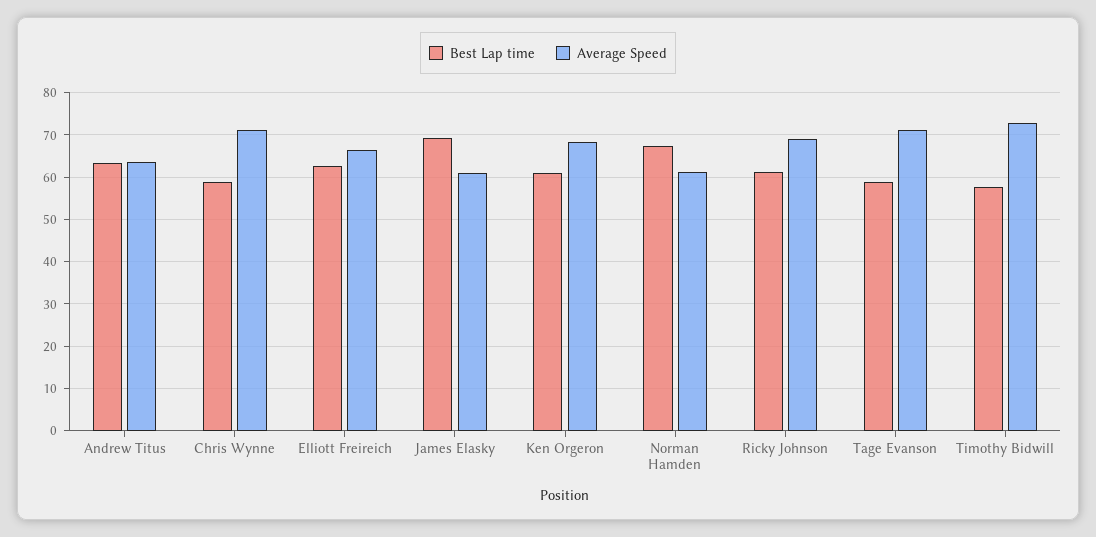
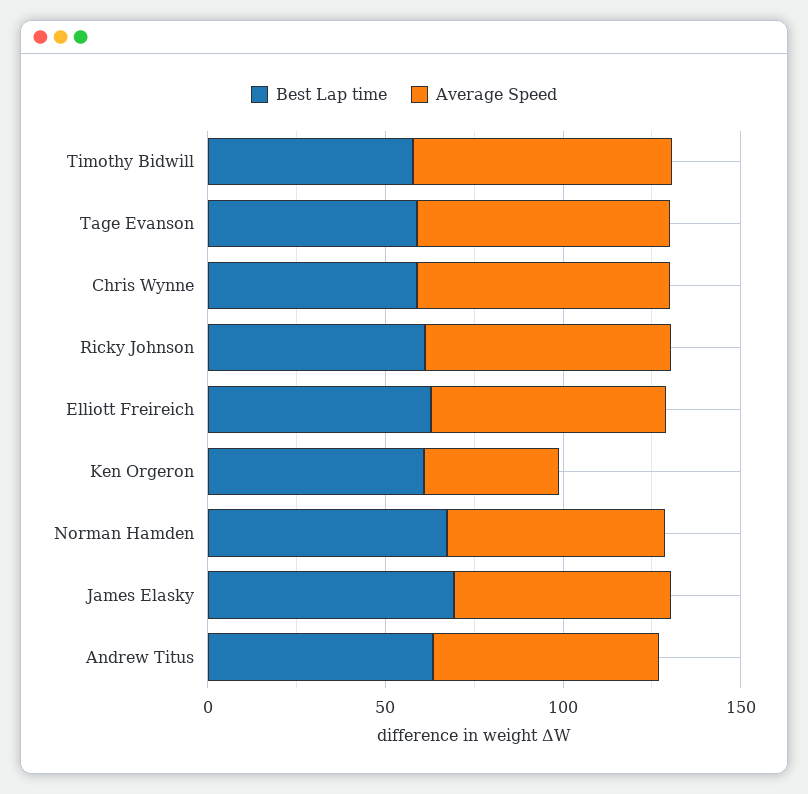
Average Speed, Ken Orgeron: 68 -> 40

